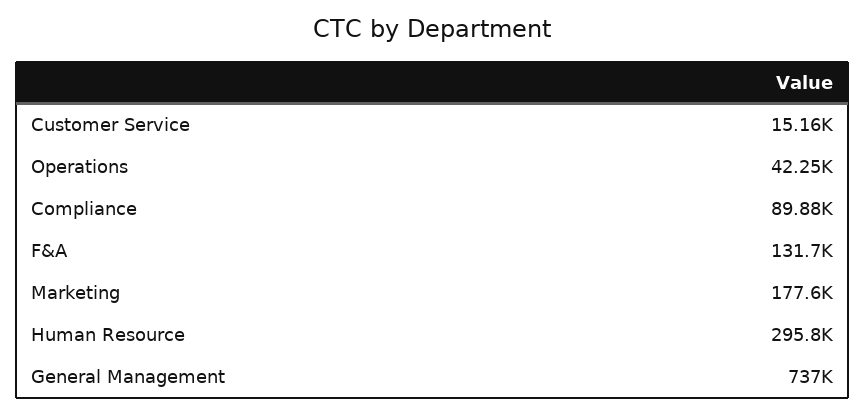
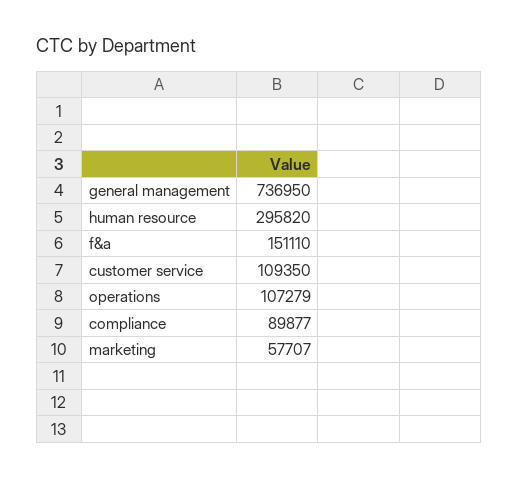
Customer Service: 15160 -> 109350
Operations: 42250 -> 107279
F&A: 131700 -> 151110
Marketing: 177600 -> 57707

